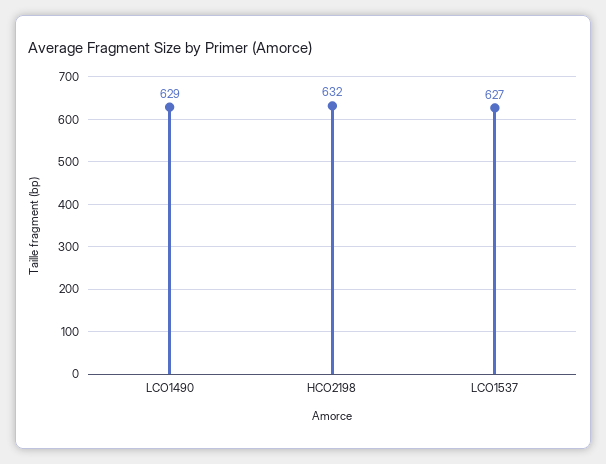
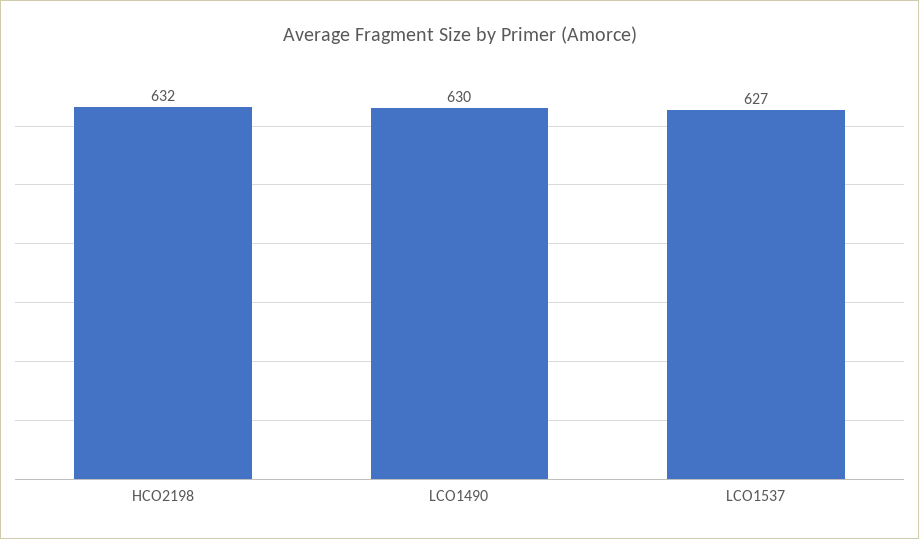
LCO1490: 629 -> 630

